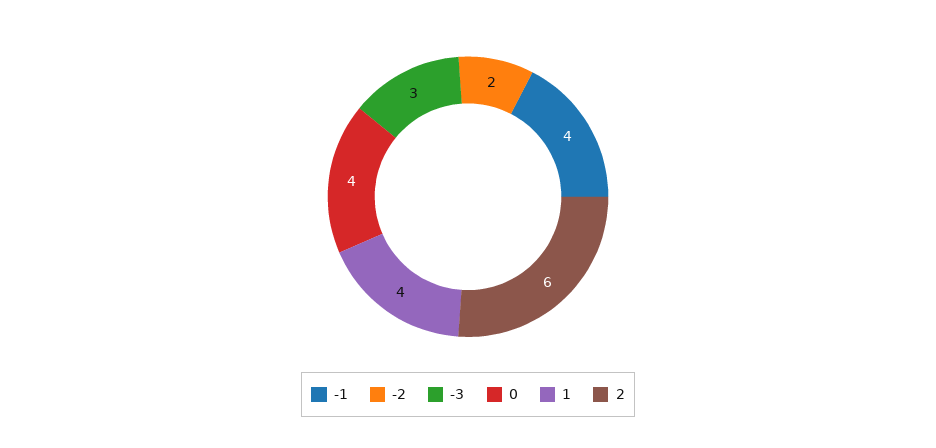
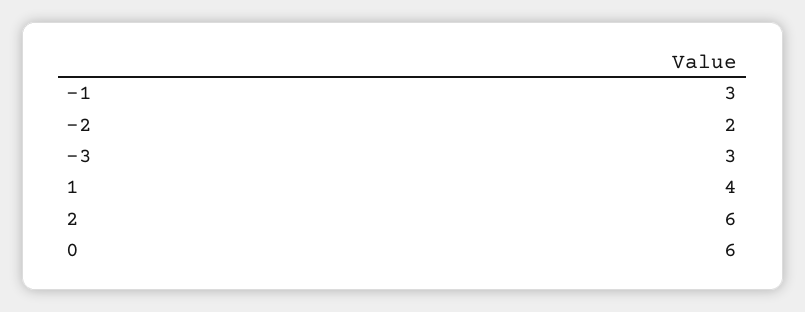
-1: 4 -> 3
0: 4 -> 6

